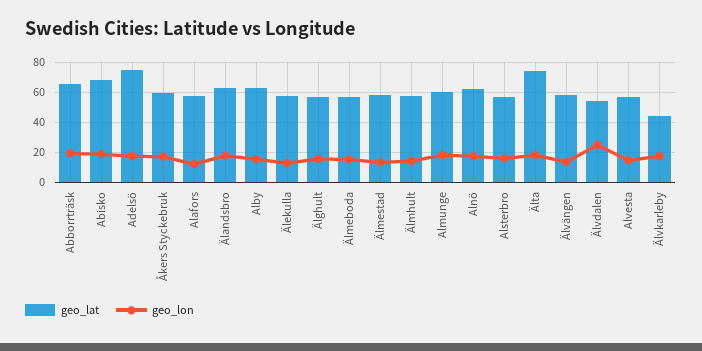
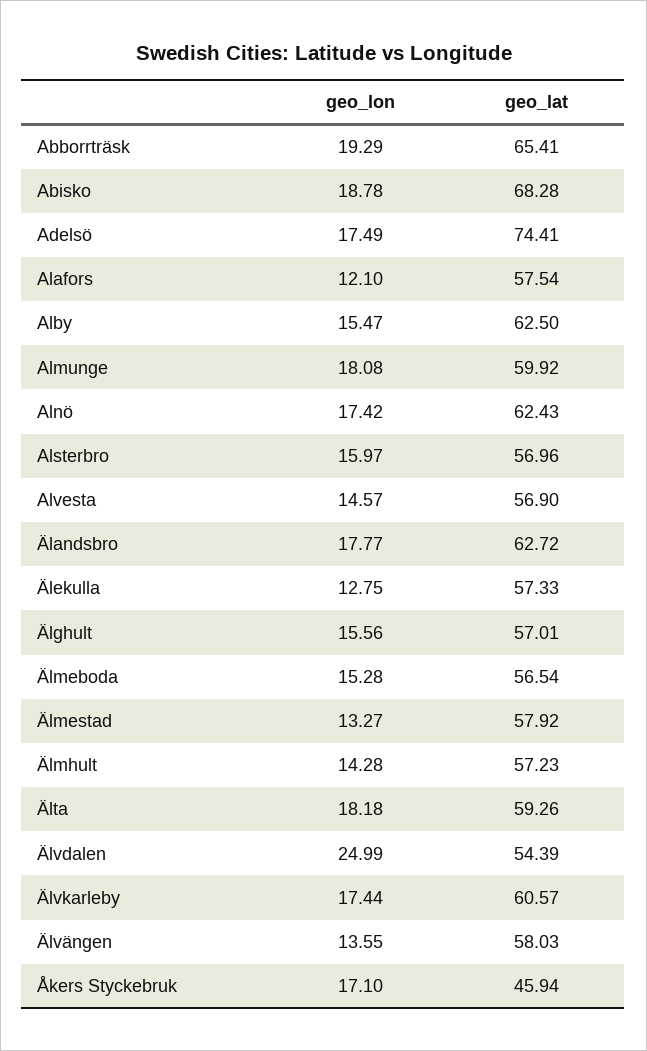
geo_lat, Åkers Styckebruk: 60 -> 45.94
geo_lat, Älta: 75 -> 59.26
geo_lat, Älvkarleby: 45 -> 60.57

